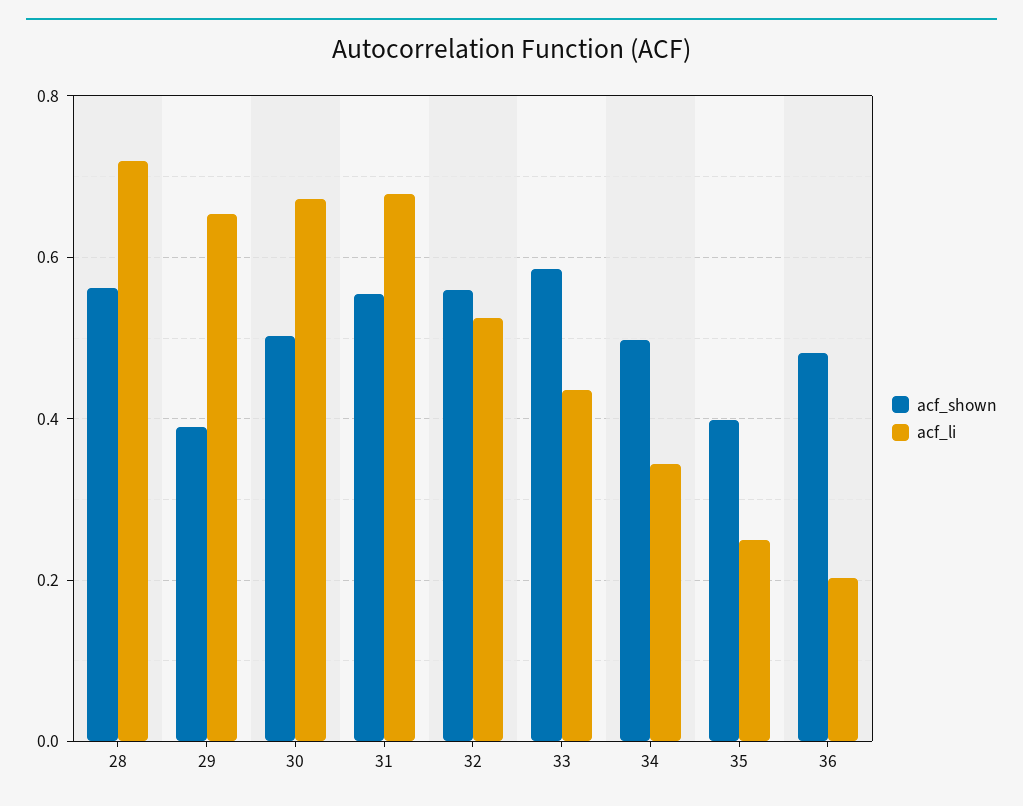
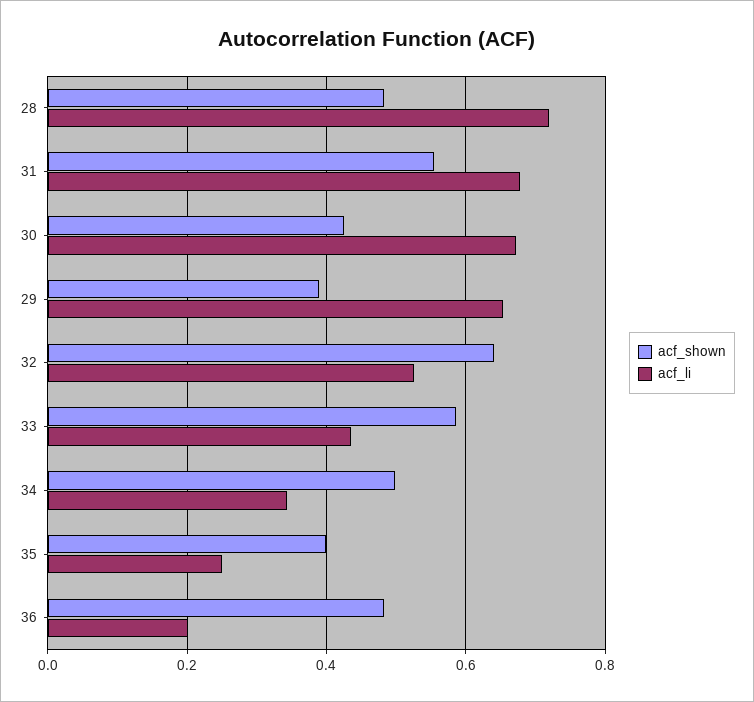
acf_shown, 28: 0.56 -> 0.48
acf_shown, 30: 0.5 -> 0.42
acf_shown, 32: 0.56 -> 0.64

